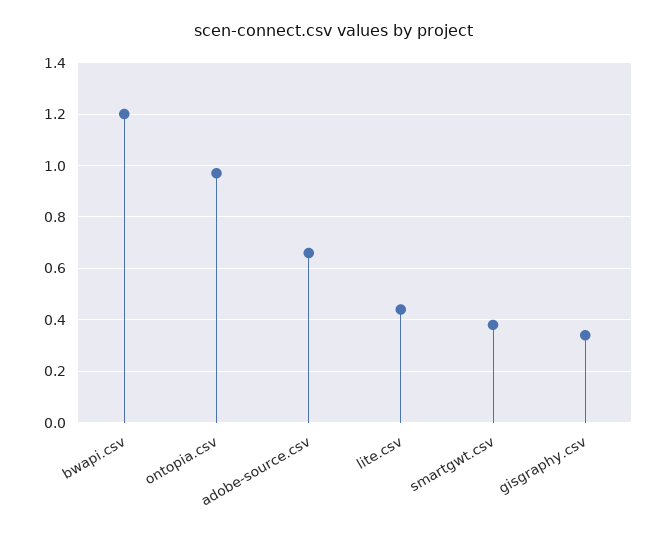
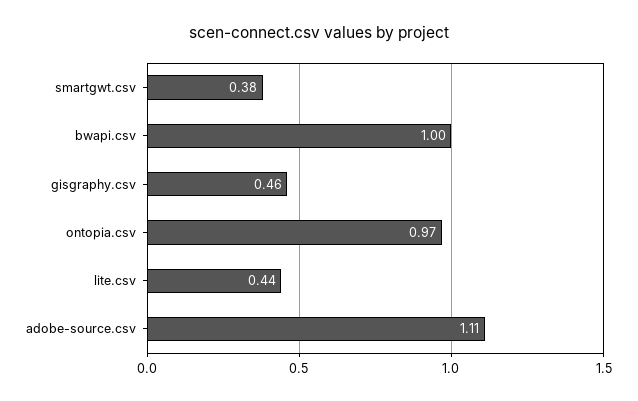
bwapi.csv: 1.2 -> 1
adobe-source.csv: 0.65 -> 1.11
gisgraphy.csv: 0.35 -> 0.46

